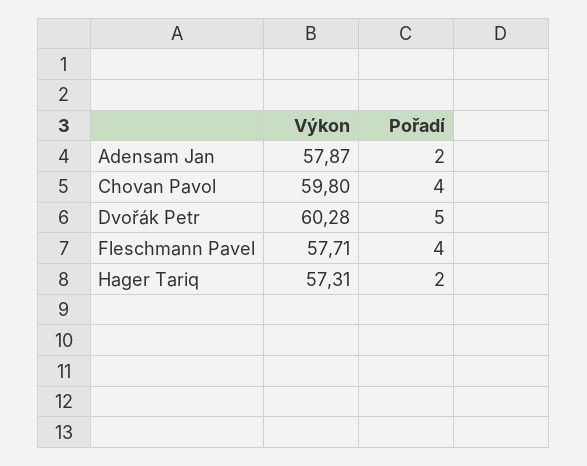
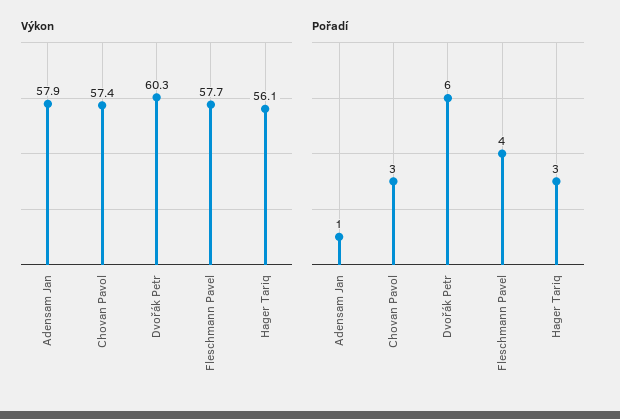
Pořadí, Adensam Jan: 2 -> 1
Výkon, Chovan Pavol: 59.8 -> 57.4
Pořadí, Chovan Pavol: 4 -> 3
Pořadí, Dvořák Petr: 5 -> 6
Výkon, Hager Tariq: 57.31 -> 56.1
Pořadí, Hager Tariq: 2 -> 3

